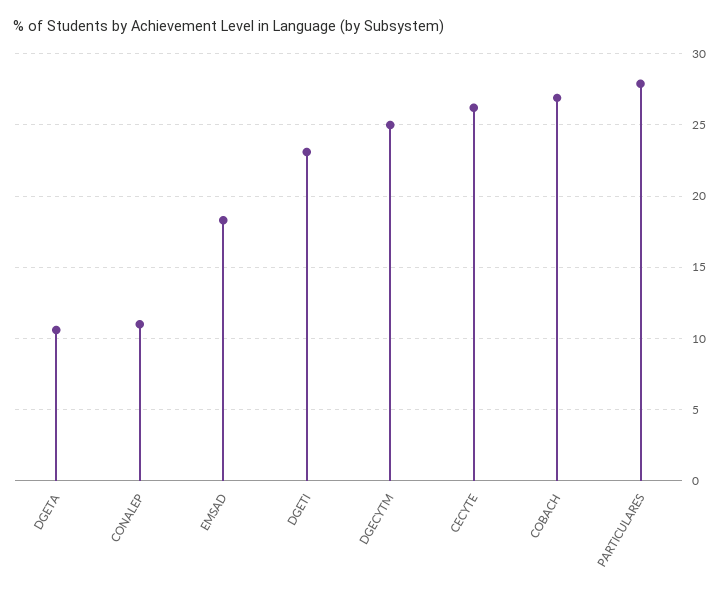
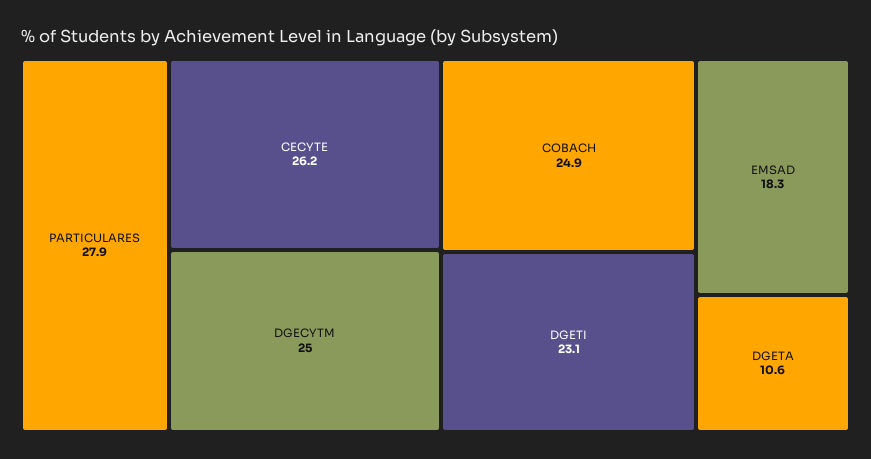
CONALEP: 11 -> none
COBACH: 27 -> 24.9

